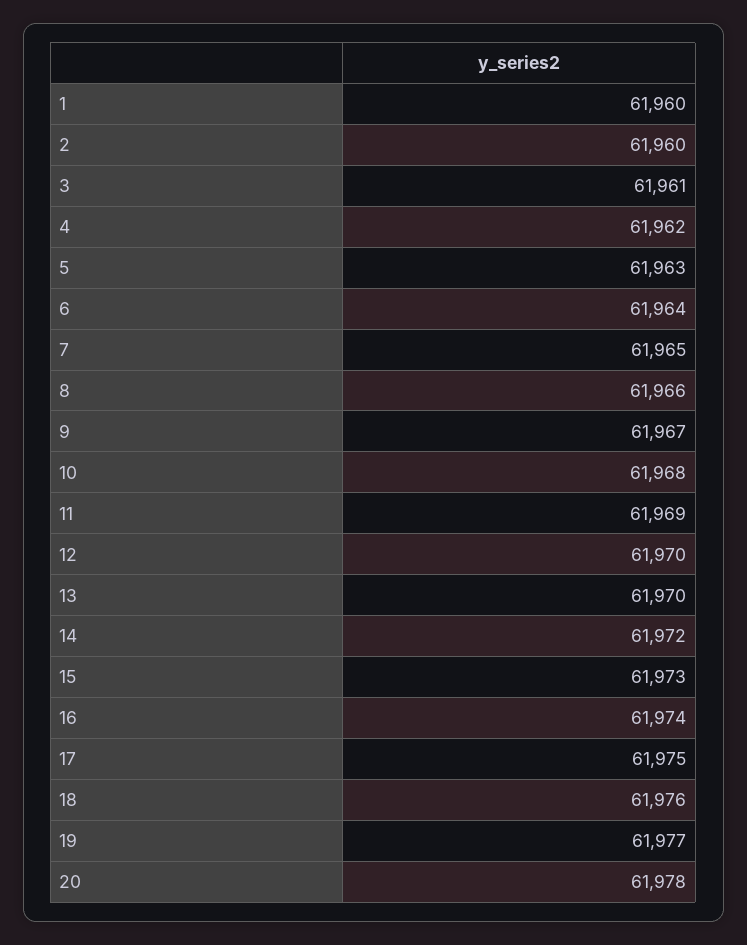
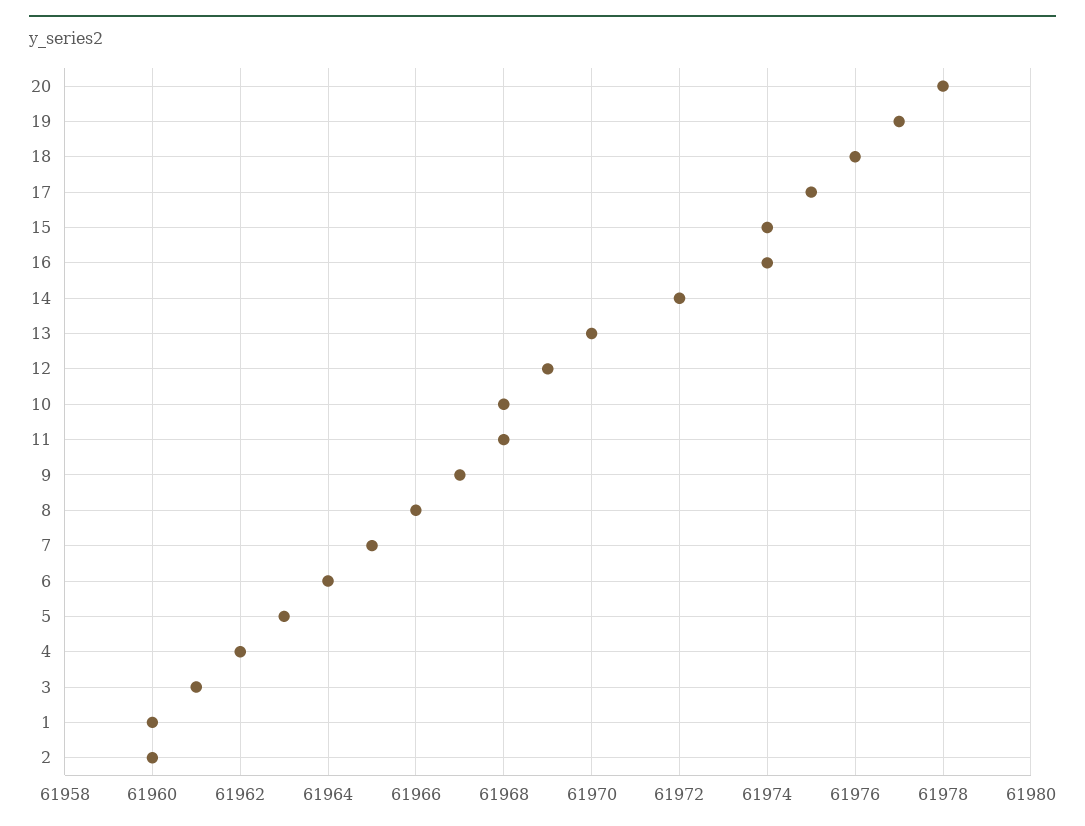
11: 61969 -> 61968
12: 61970 -> 61969
15: 61973 -> 61974

